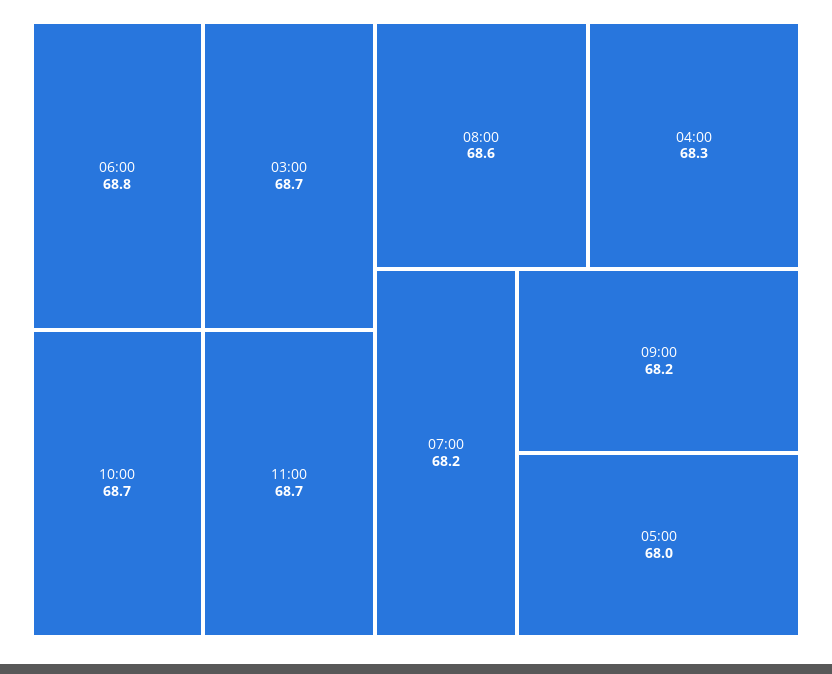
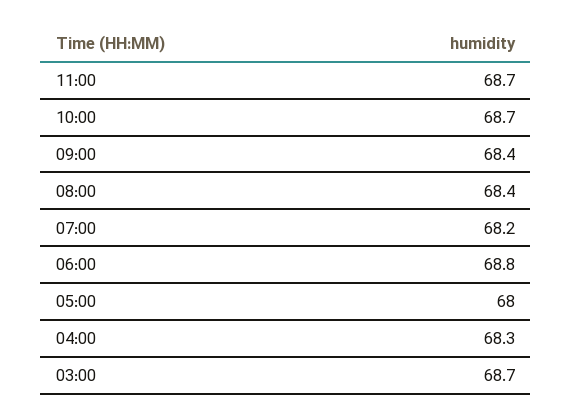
08:00: 68.6 -> 68.4
09:00: 68.2 -> 68.4

